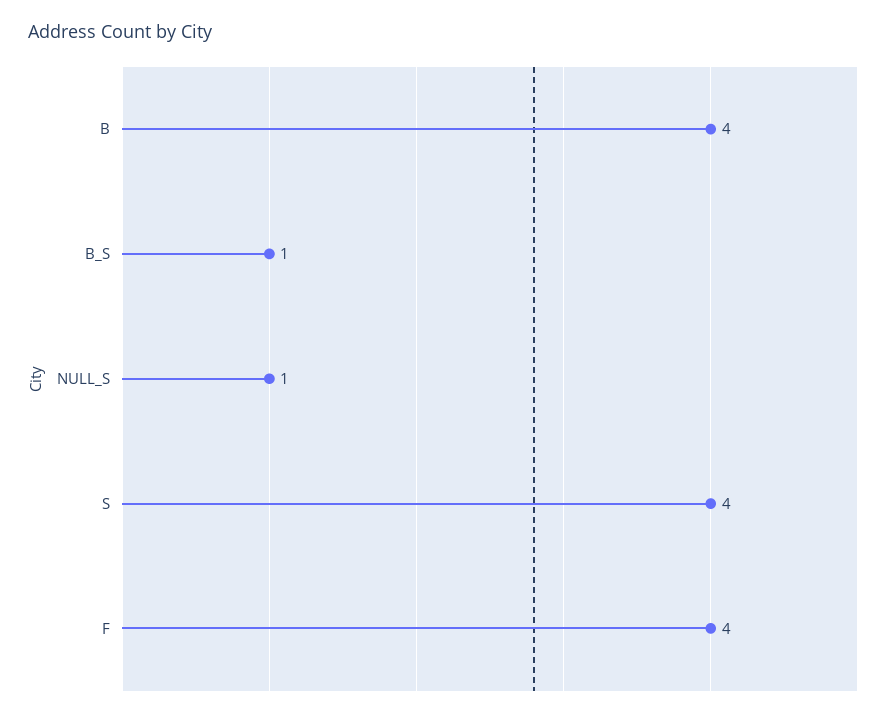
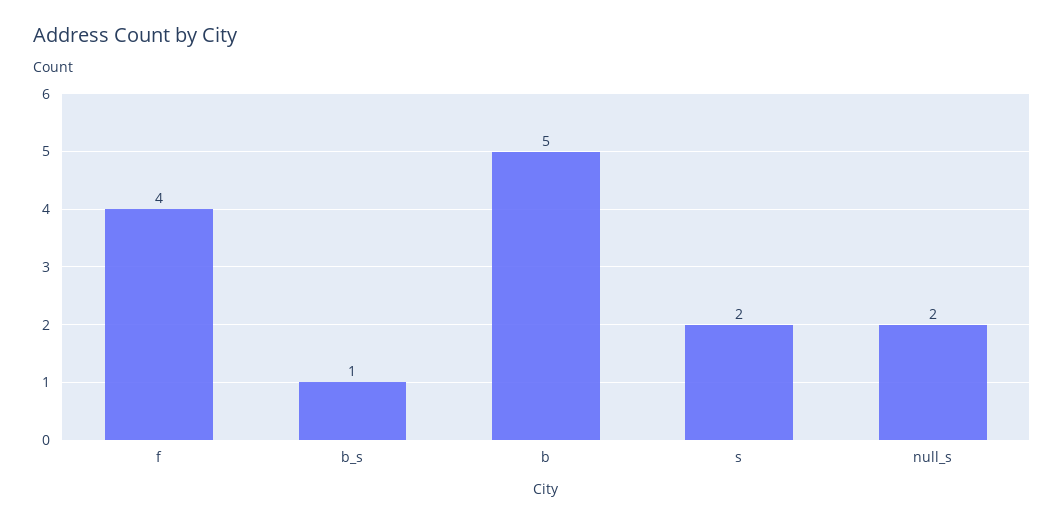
B: 4 -> 5
NULL_S: 1 -> 2
S: 4 -> 2

